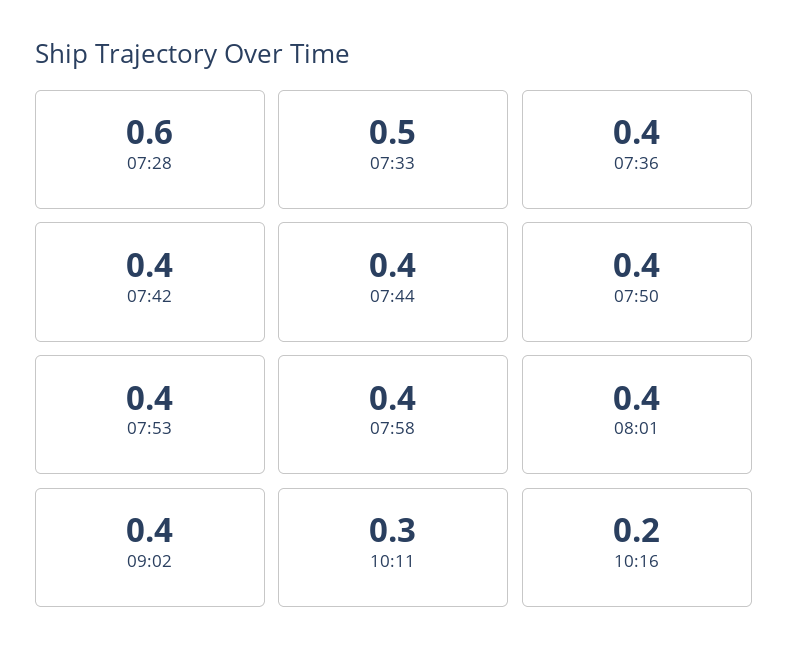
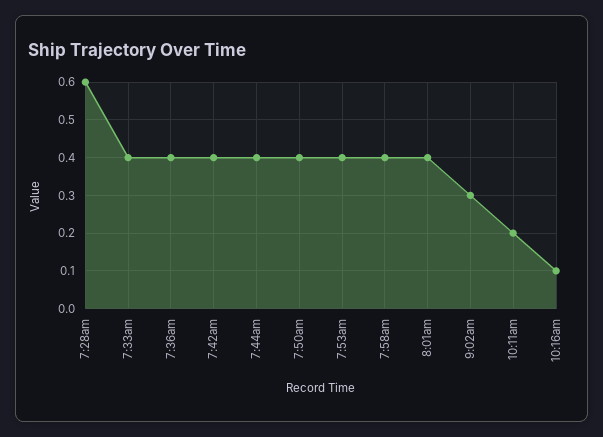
07:33: 0.5 -> 0.4
09:02: 0.4 -> 0.3
10:11: 0.3 -> 0.2
10:16: 0.2 -> 0.1

